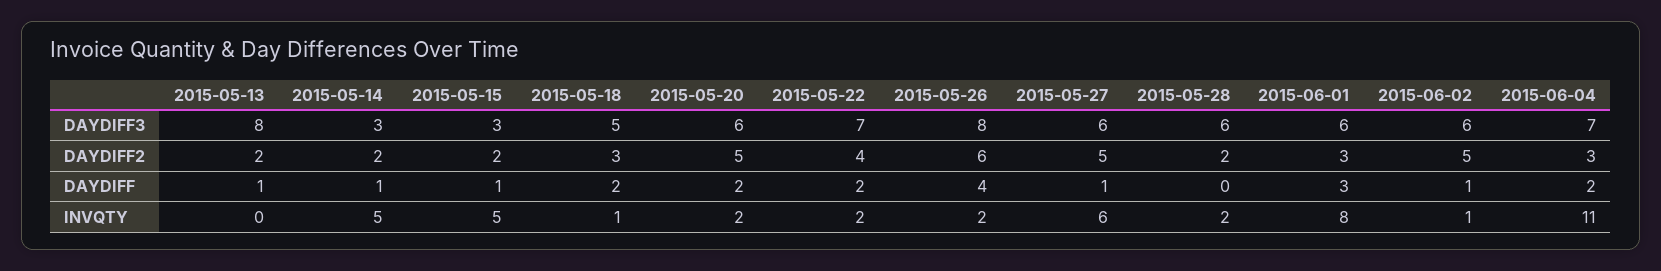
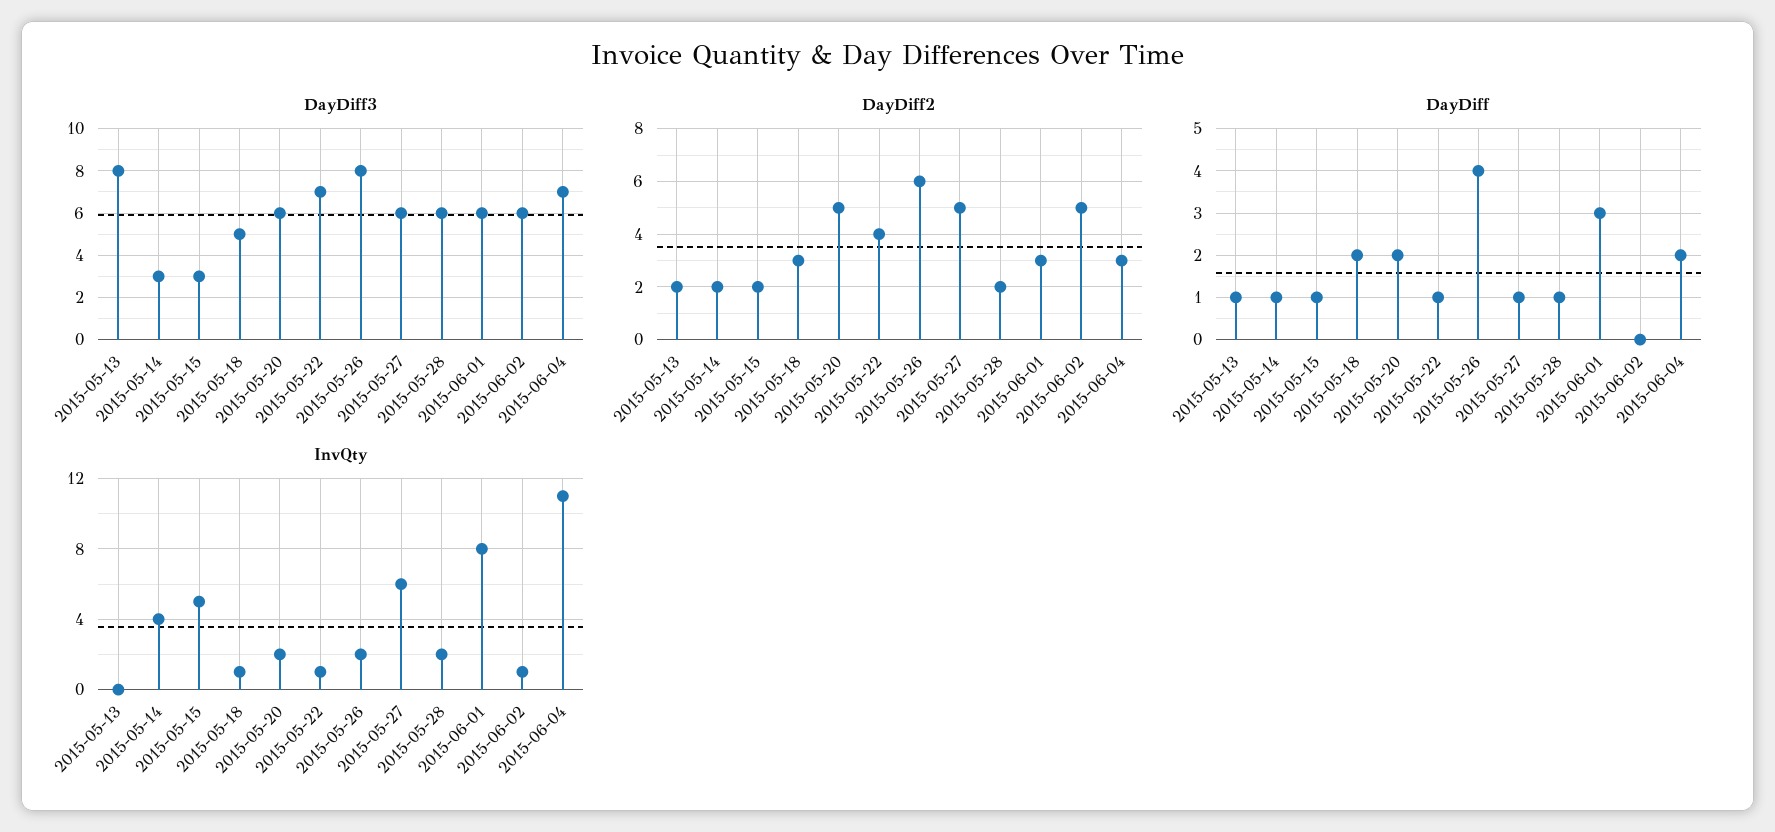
DAYDIFF, 2015-05-22: 2 -> 1
DAYDIFF, 2015-05-28: 0 -> 1
DAYDIFF, 2015-06-02: 1 -> 0
INVQTY, 2015-05-14: 5 -> 4
INVQTY, 2015-05-22: 2 -> 1

